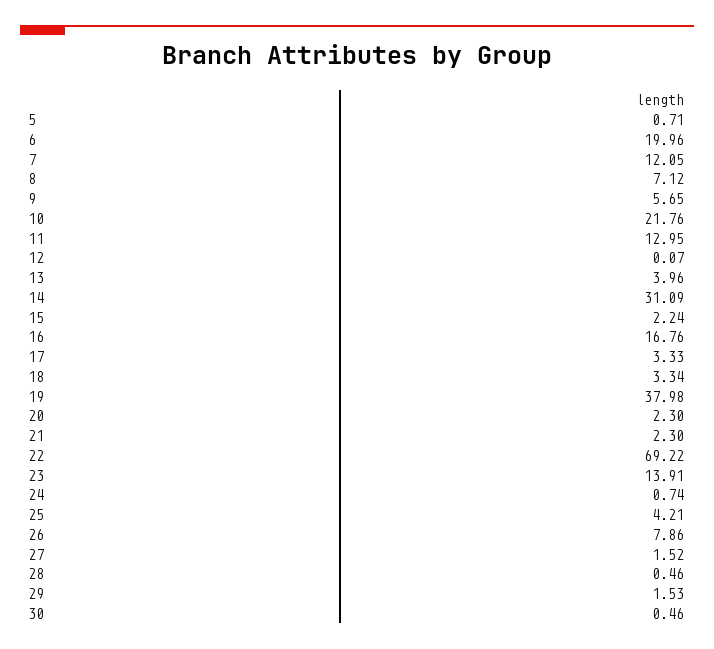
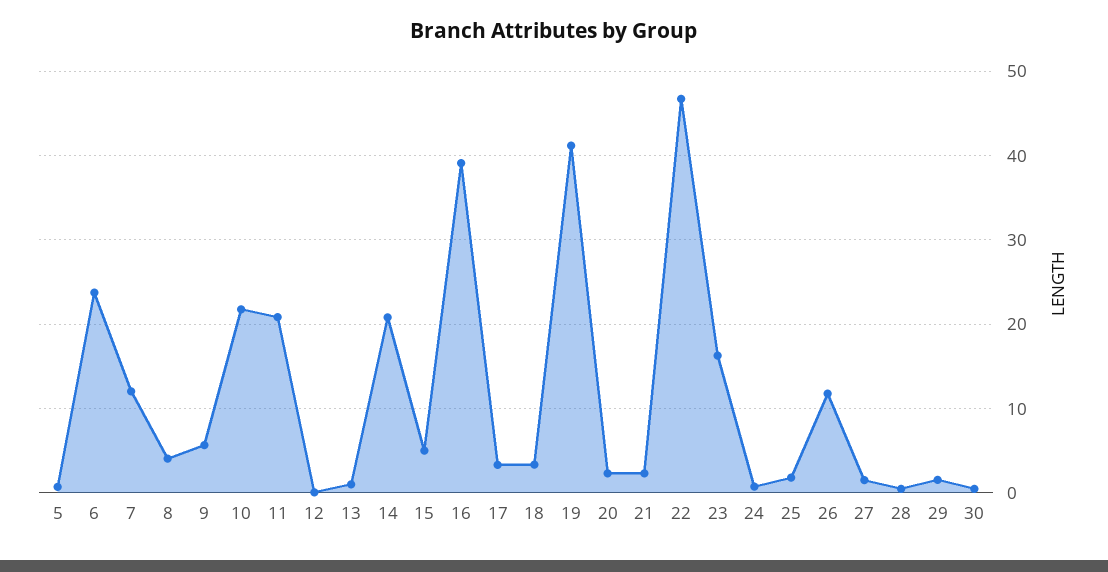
6: 19.96 -> 24
8: 7.12 -> 4
11: 12.95 -> 21
13: 3.96 -> 1
14: 31.09 -> 21
15: 2.24 -> 5
16: 16.76 -> 39
19: 37.98 -> 41
22: 69.22 -> 47
23: 13.91 -> 16
25: 4.21 -> 2
26: 7.86 -> 12

